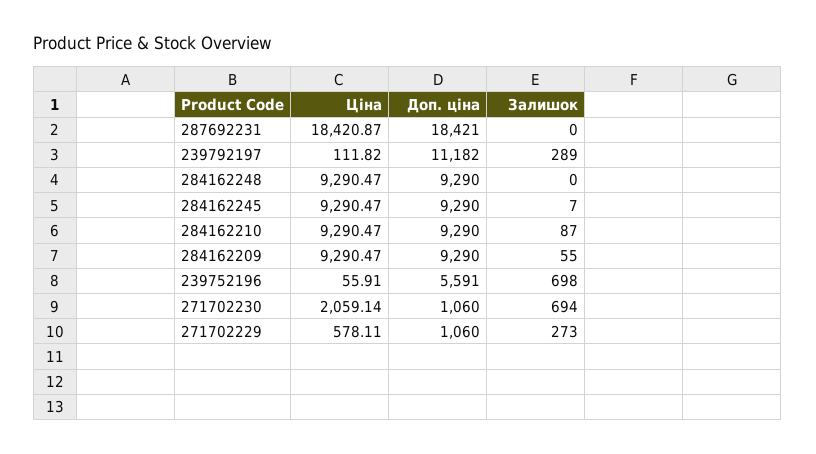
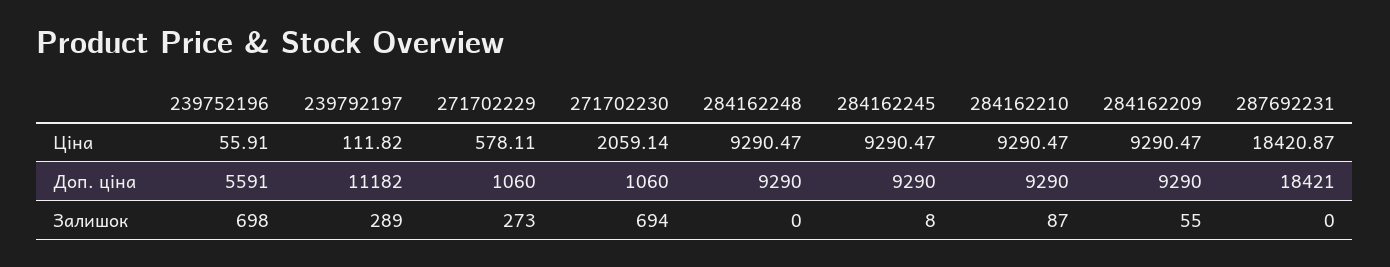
Залишок, 284162245: 7 -> 8

